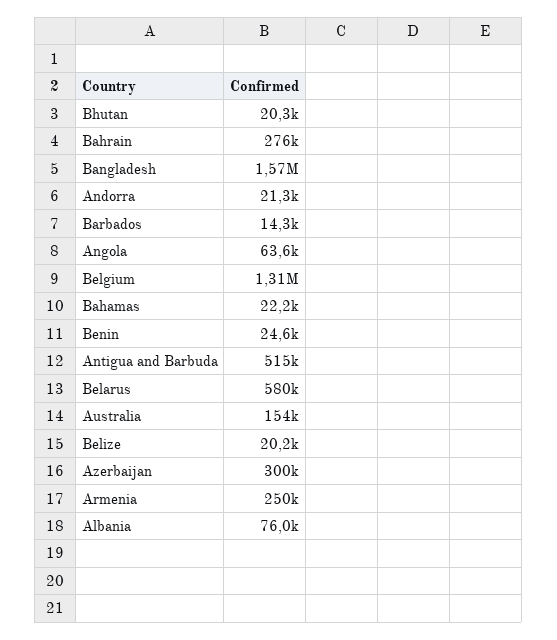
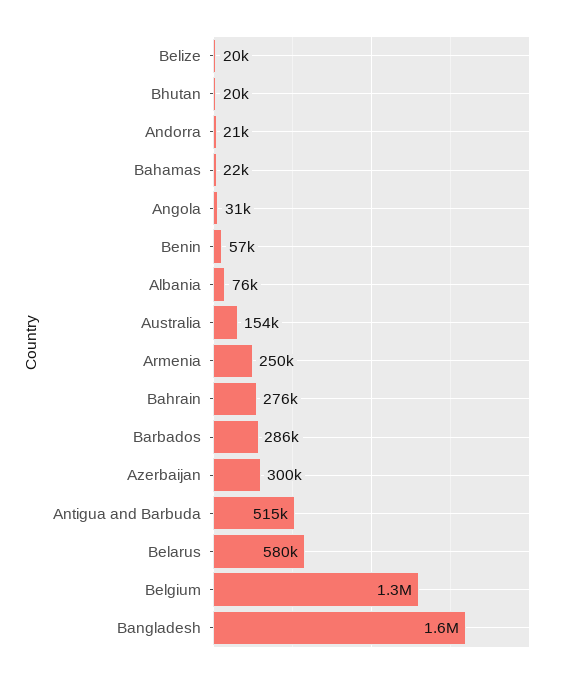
Barbados: 14300 -> 286000
Angola: 63600 -> 31000
Benin: 24600 -> 57000

